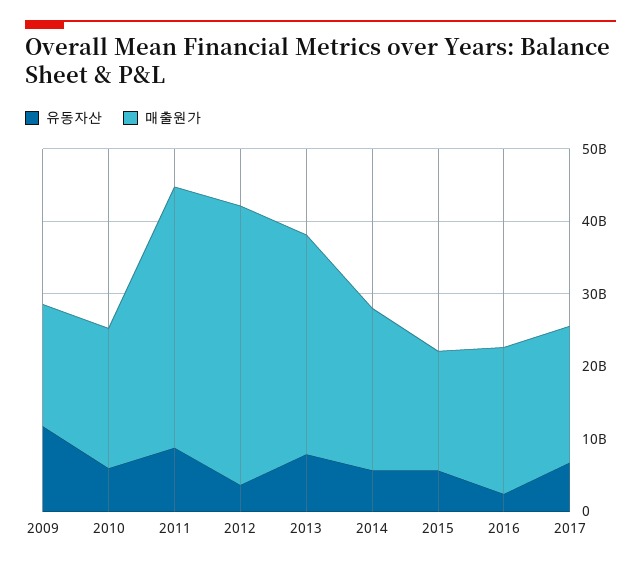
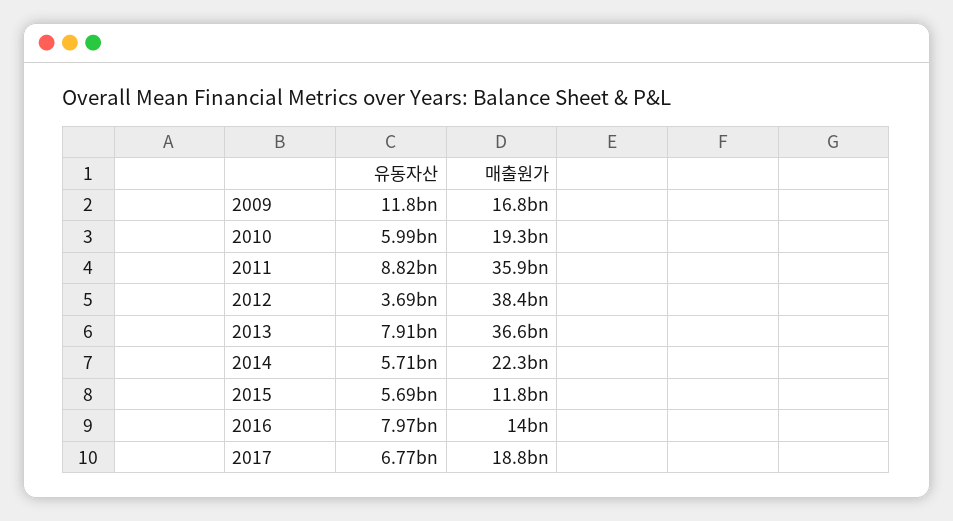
매출원가, 2013: 30000000000 -> 36600000000
매출원가, 2015: 16000000000 -> 11800000000
유동자산, 2016: 2000000000 -> 7970000000
매출원가, 2016: 20000000000 -> 14000000000

